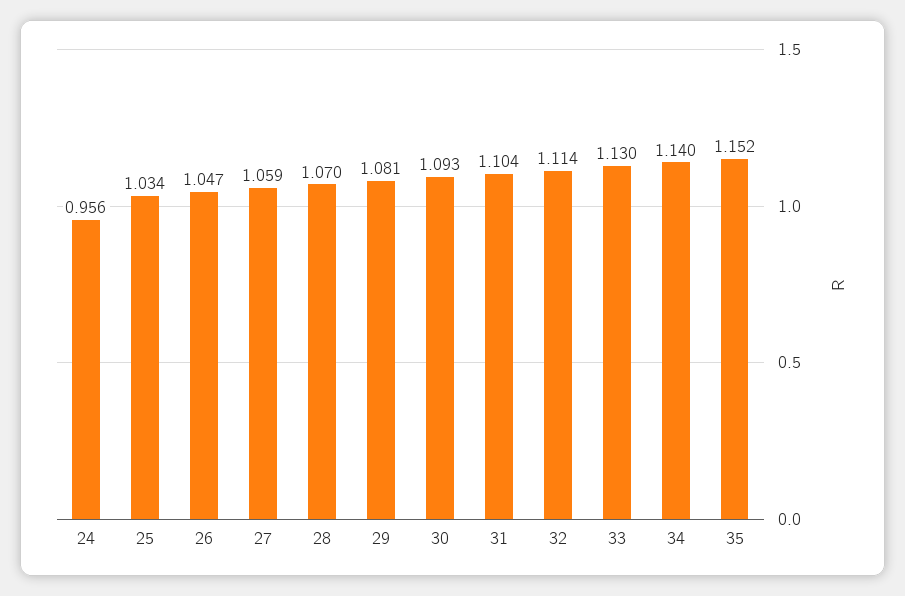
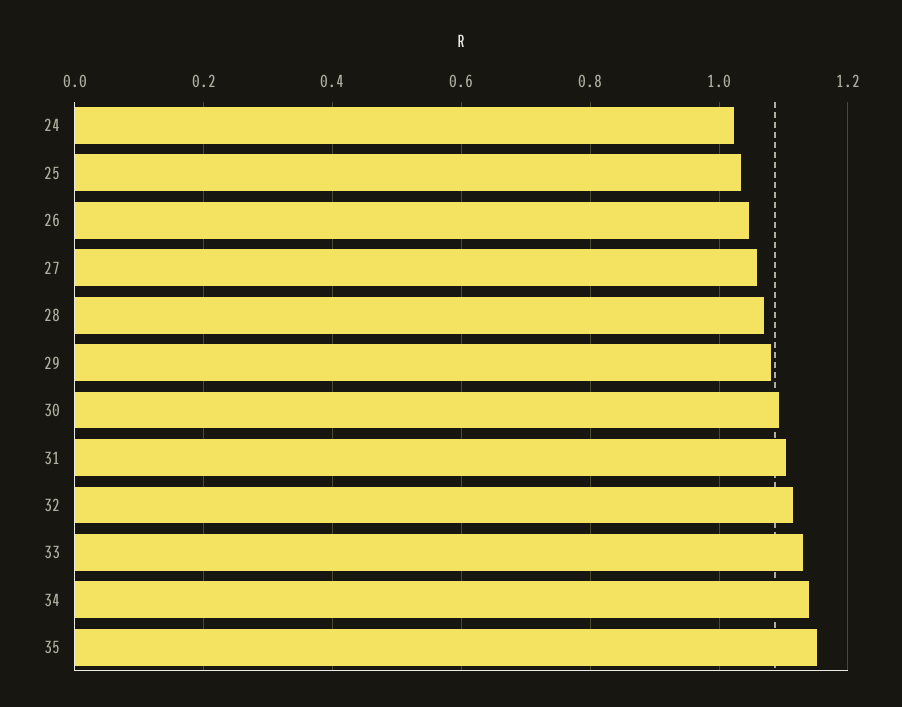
24: 0.956 -> 1.02

